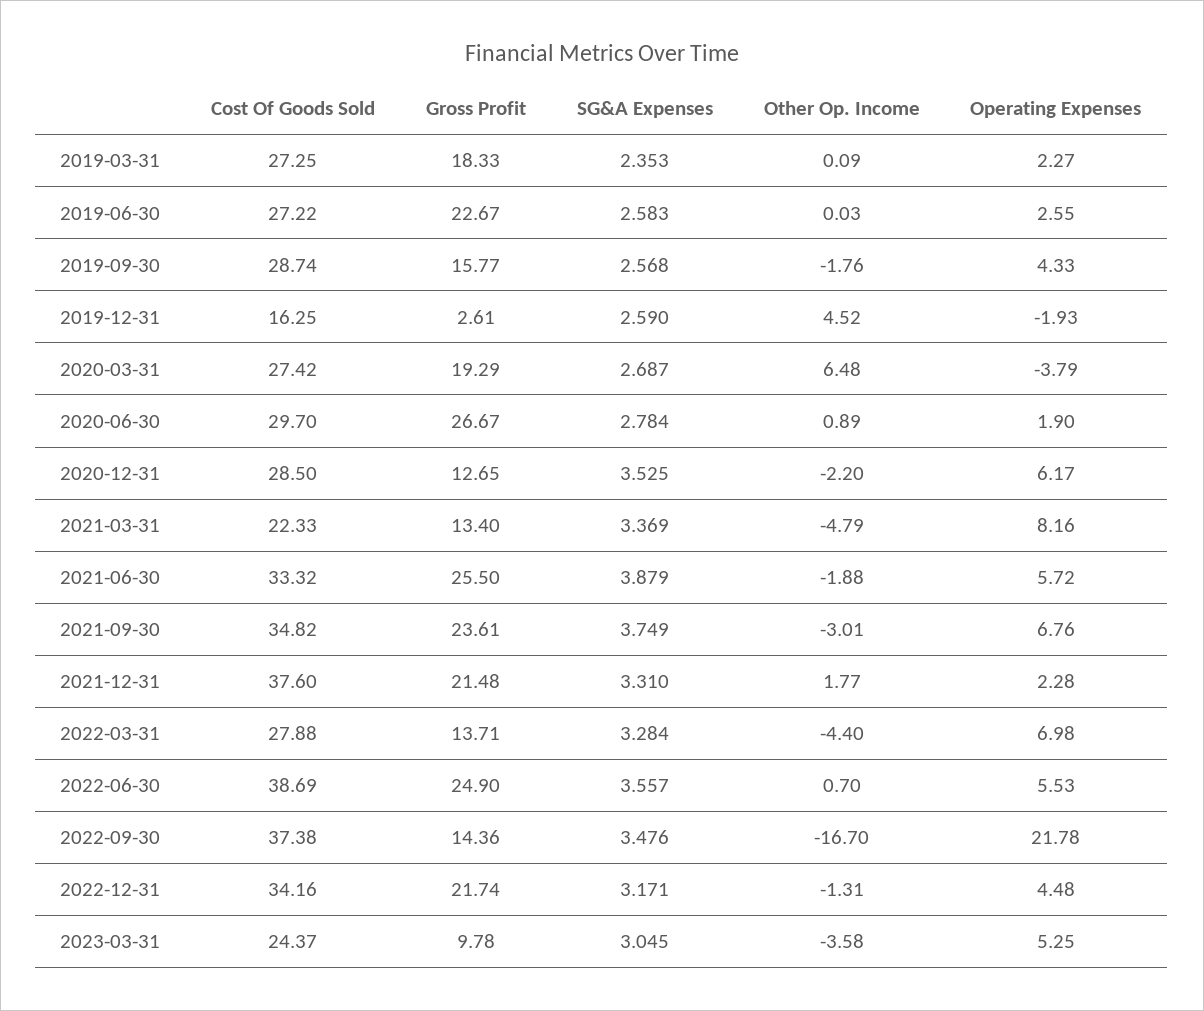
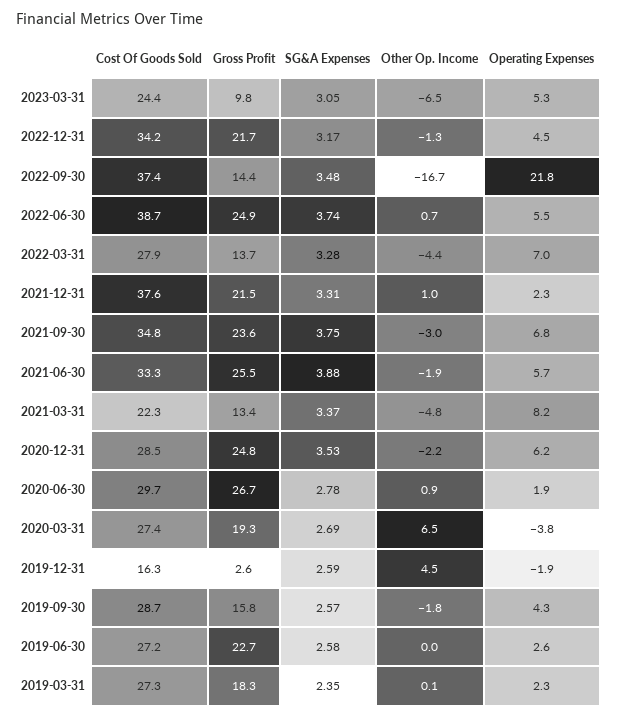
Gross Profit, 2020-12-31: 12.65 -> 24.8
Other Op. Income, 2021-12-31: 1.77 -> 1
SG&A Expenses, 2022-06-30: 3.557 -> 3.74
Other Op. Income, 2023-03-31: -3.58 -> -6.5

